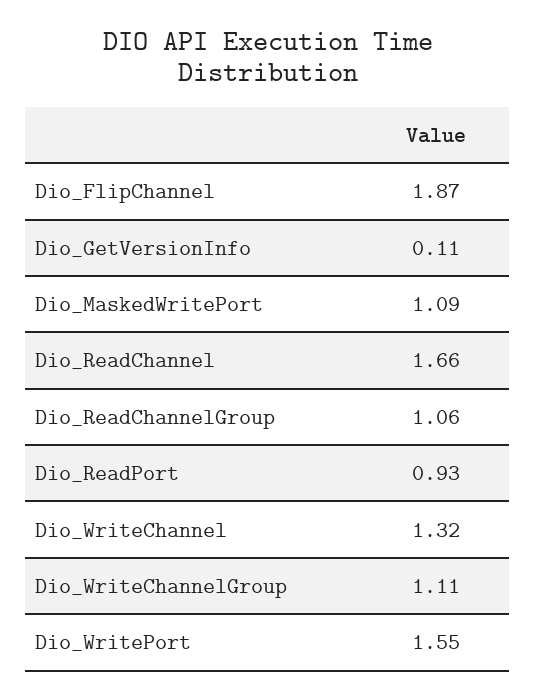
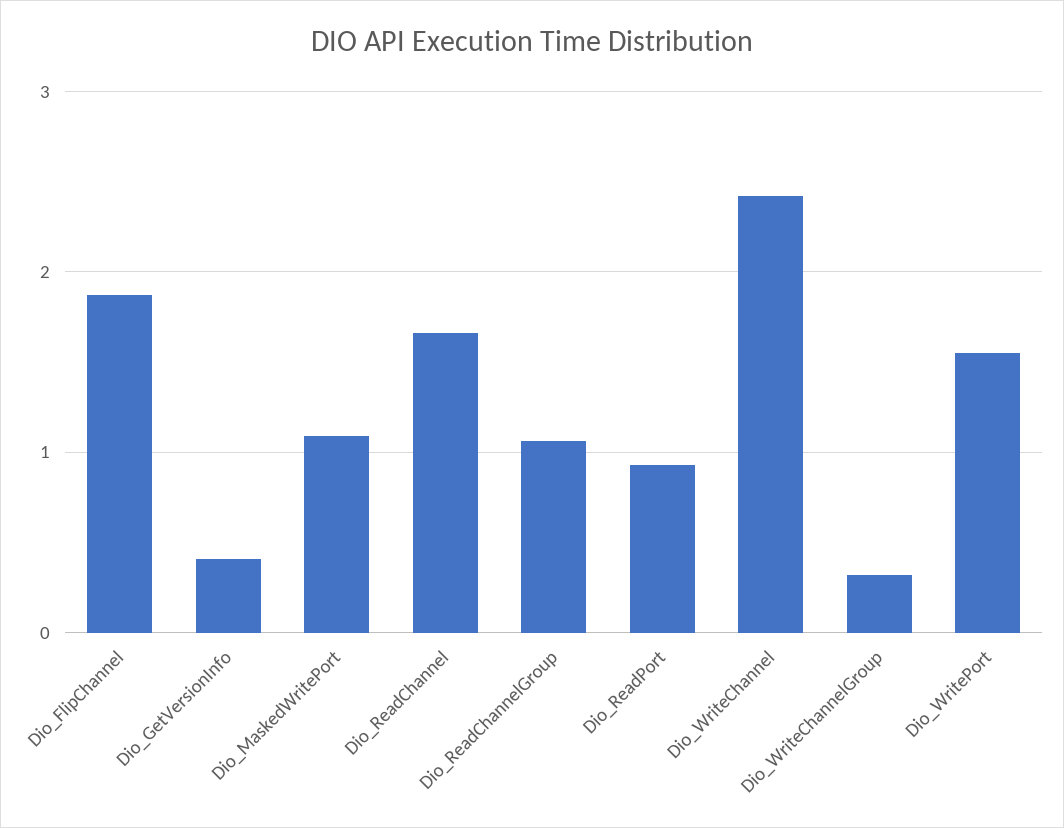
Dio_GetVersionInfo: 0.11 -> 0.4
Dio_WriteChannel: 1.32 -> 2.4
Dio_WriteChannelGroup: 1.11 -> 0.3

